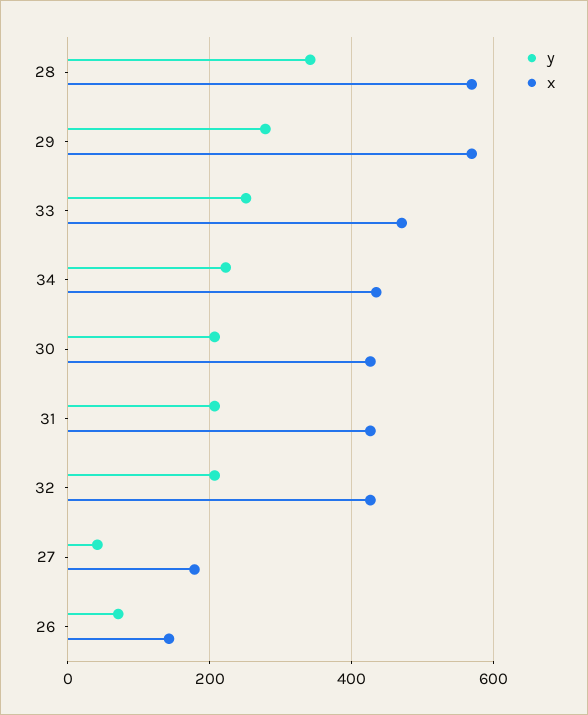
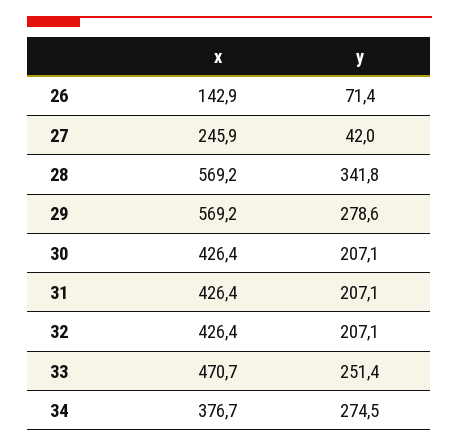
y, 34: 220 -> 274.5
x, 34: 440 -> 376.7
x, 27: 180 -> 245.9

